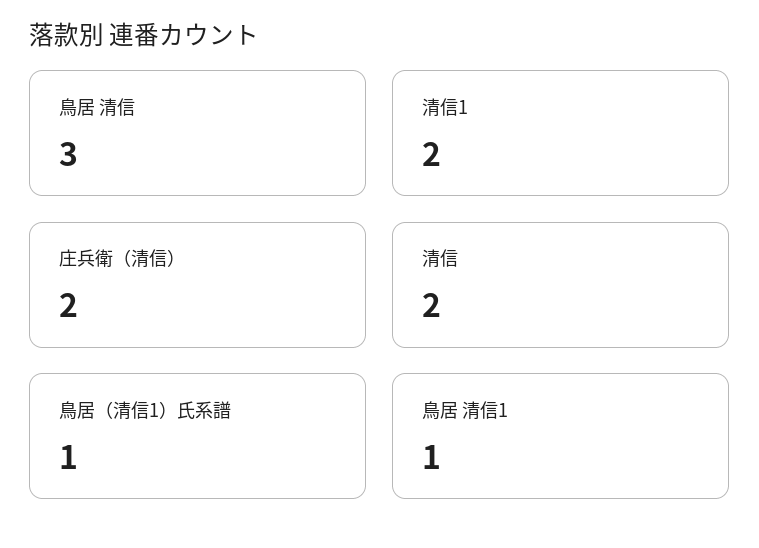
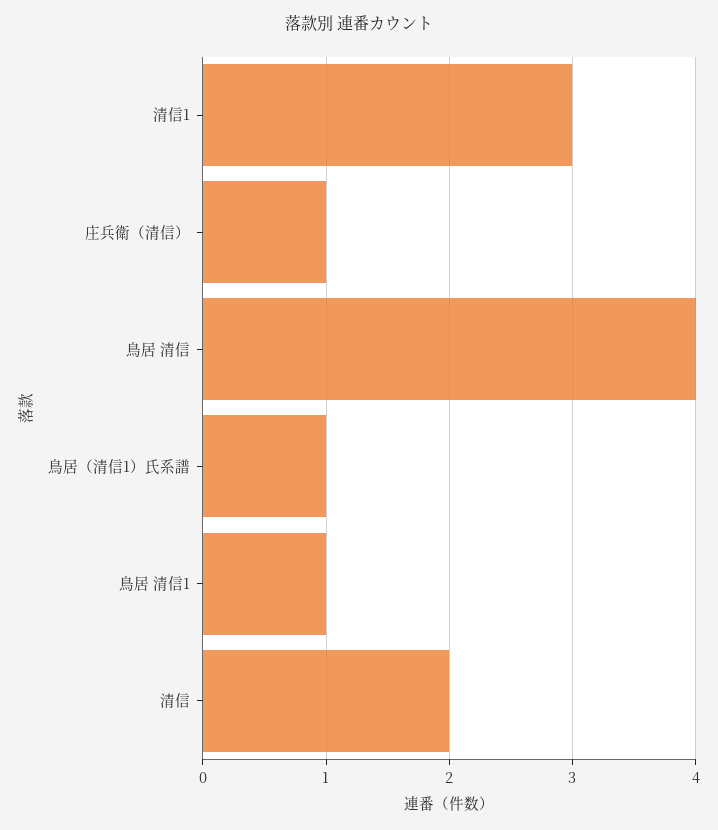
鳥居 清信: 3 -> 4
清信1: 2 -> 3
庄兵衛（清信）: 2 -> 1

